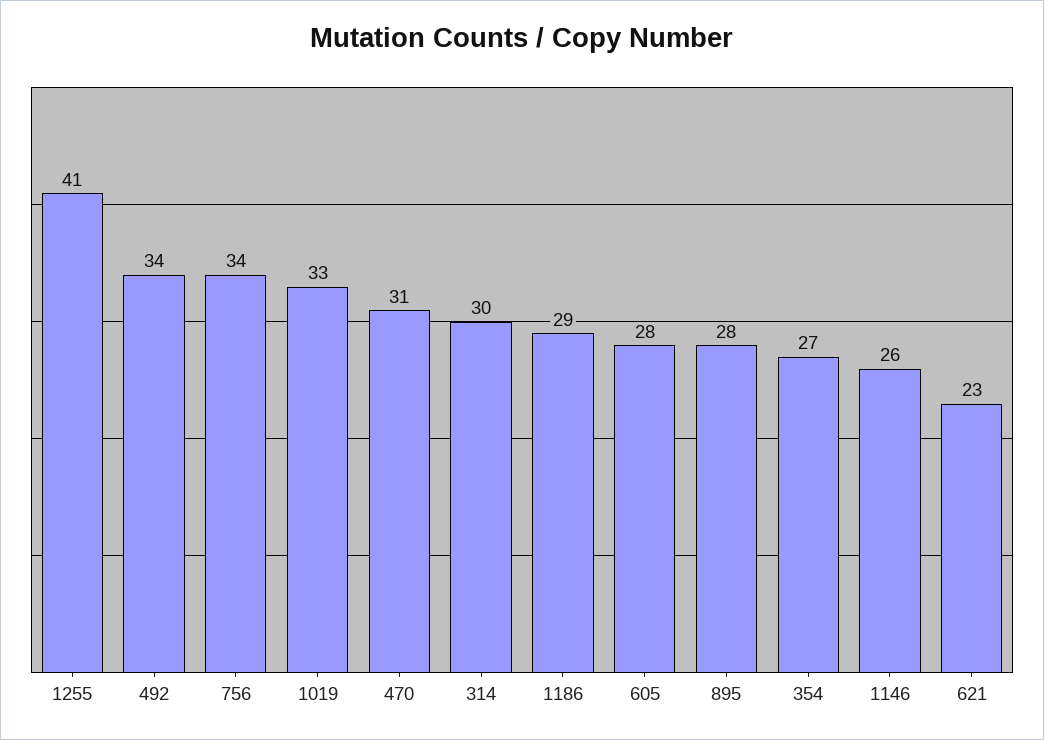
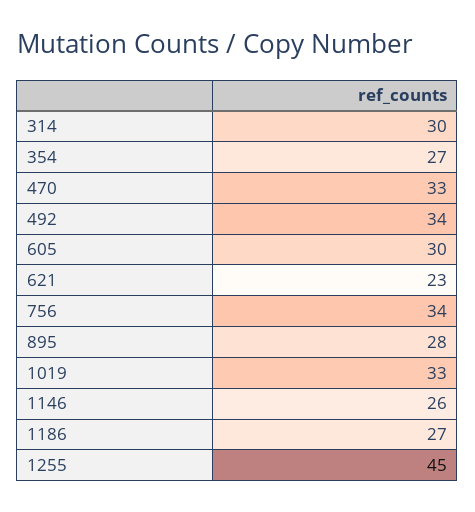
1255: 41 -> 45
470: 31 -> 33
1186: 29 -> 27
605: 28 -> 30

